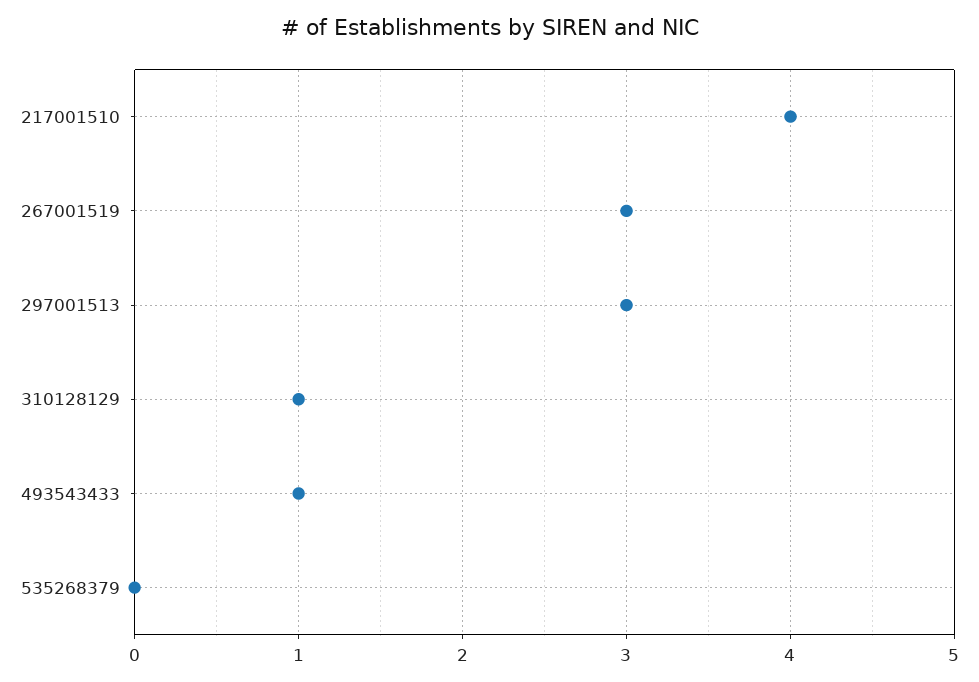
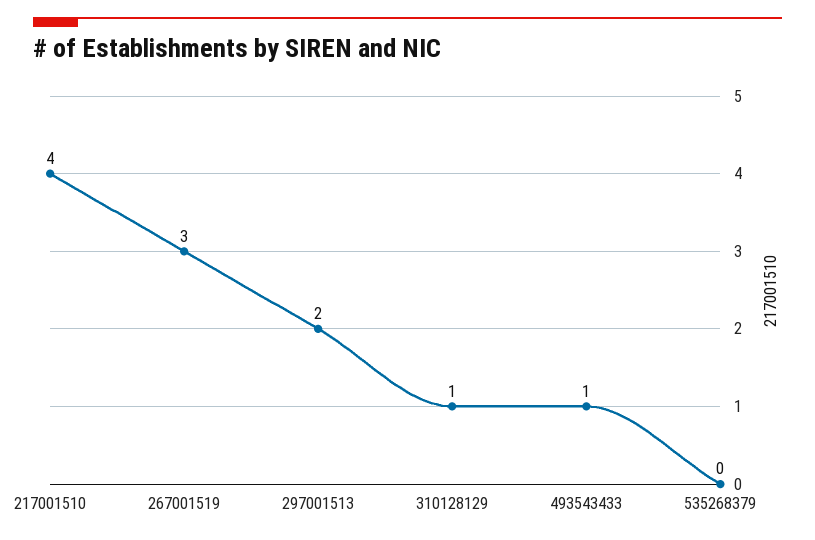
297001513: 3 -> 2

